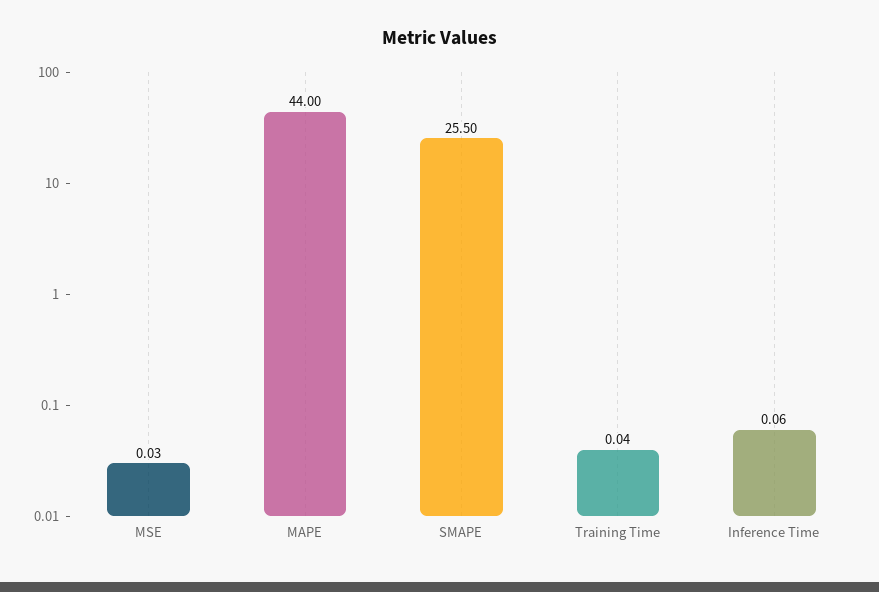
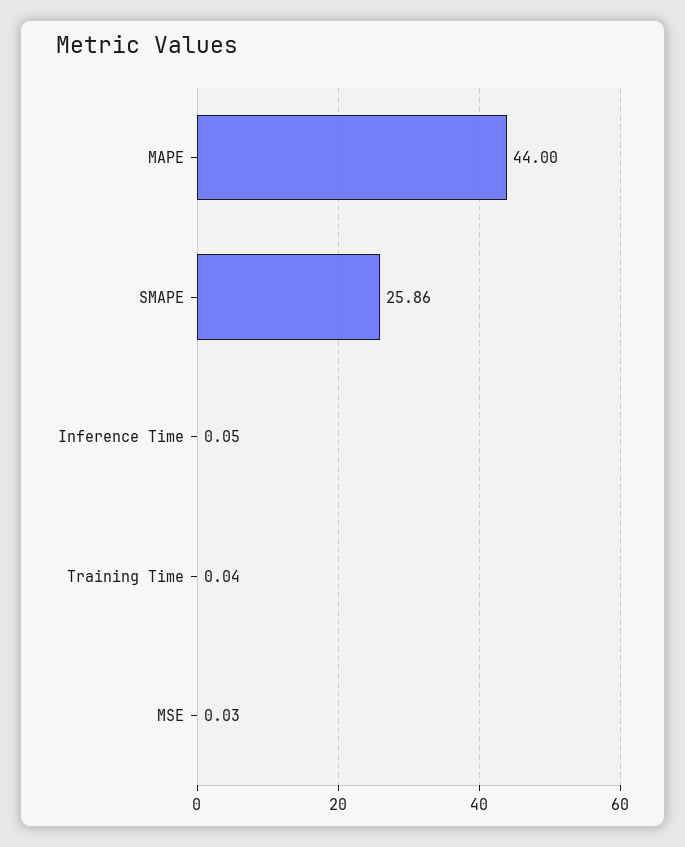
SMAPE: 25.5 -> 25.86
Inference Time: 0.06 -> 0.05

